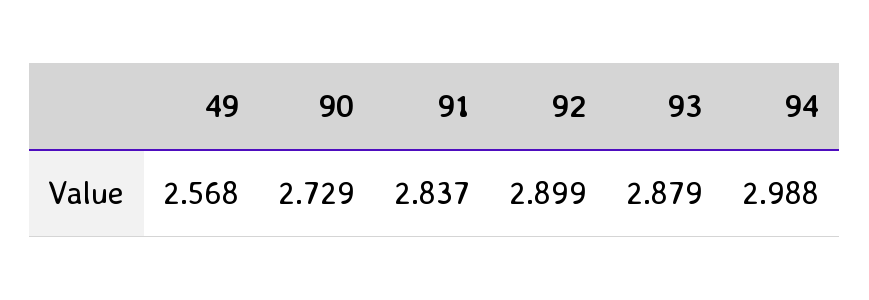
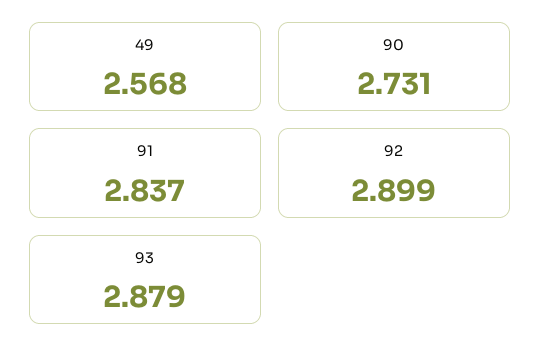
90: 2.729 -> 2.731
94: 2.988 -> none

